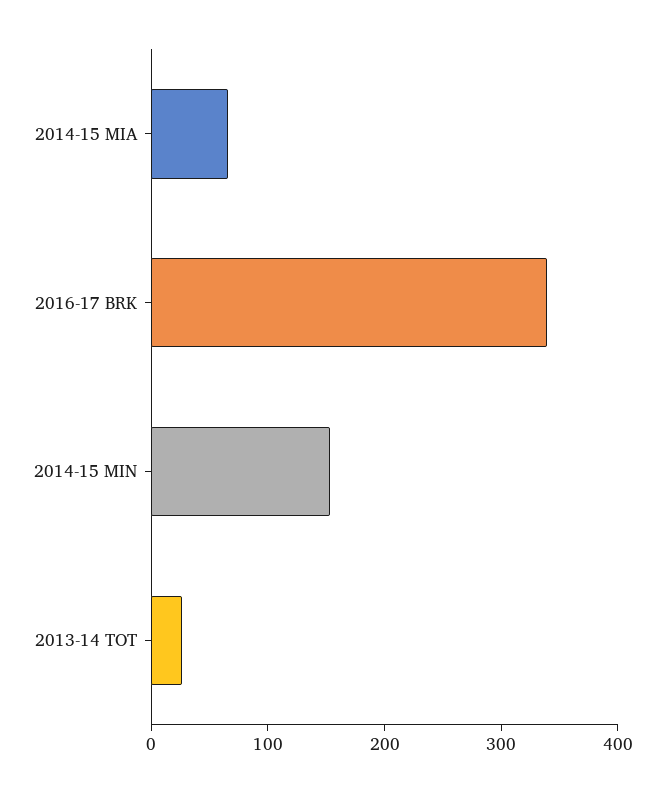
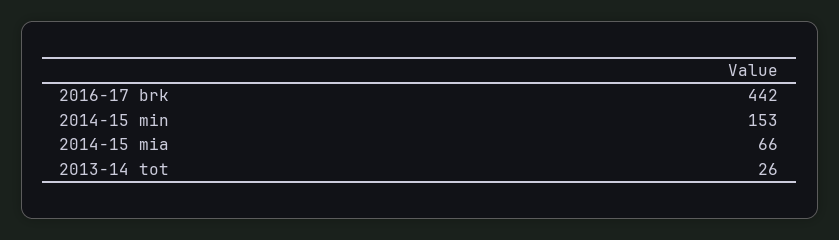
2016-17 BRK: 340 -> 442

